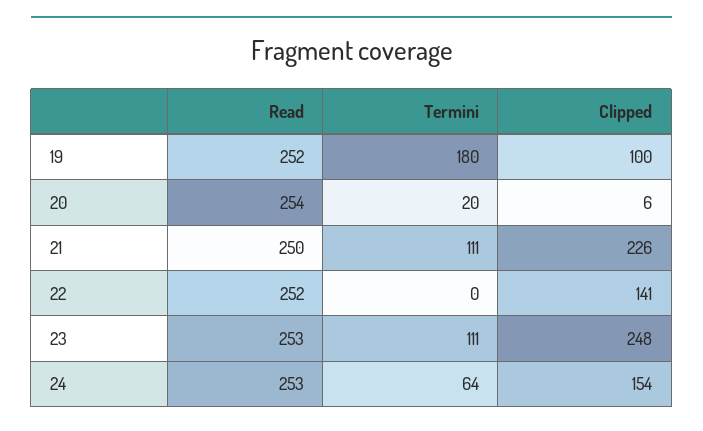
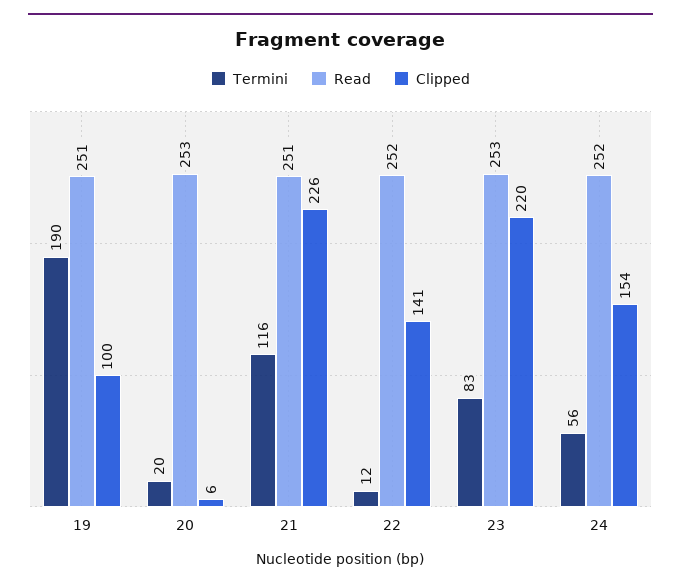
Read, 19: 252 -> 251
Termini, 19: 180 -> 190
Read, 20: 254 -> 253
Read, 21: 250 -> 251
Termini, 21: 111 -> 116
Termini, 22: 0 -> 12
Termini, 23: 111 -> 83
Clipped, 23: 248 -> 220
Read, 24: 253 -> 252
Termini, 24: 64 -> 56

